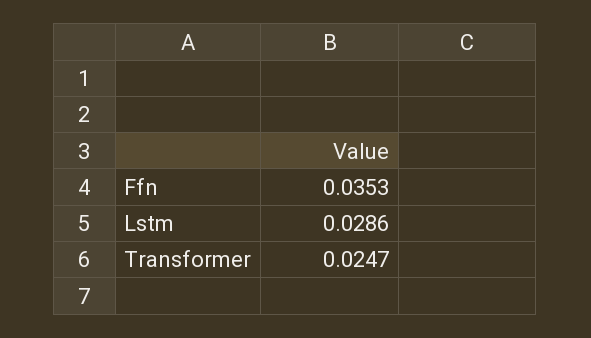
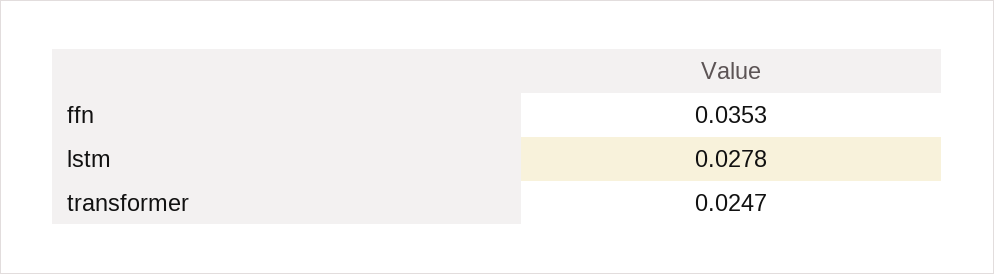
Lstm: 0.0286 -> 0.0278

